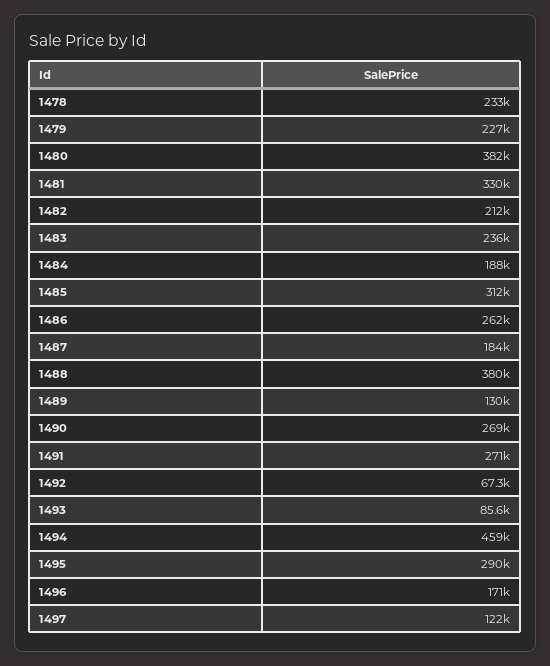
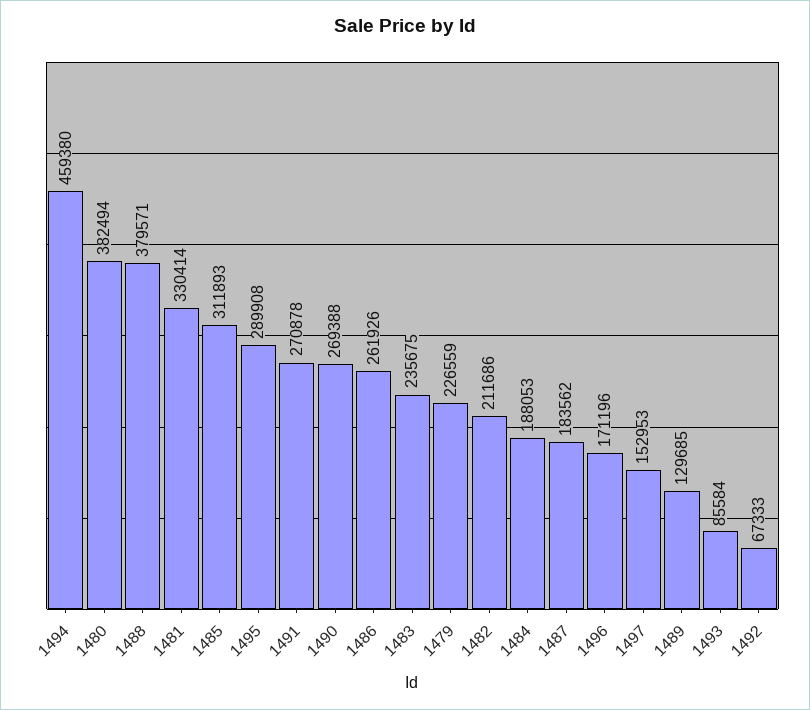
1478: 233000 -> none
1497: 122000 -> 152953

